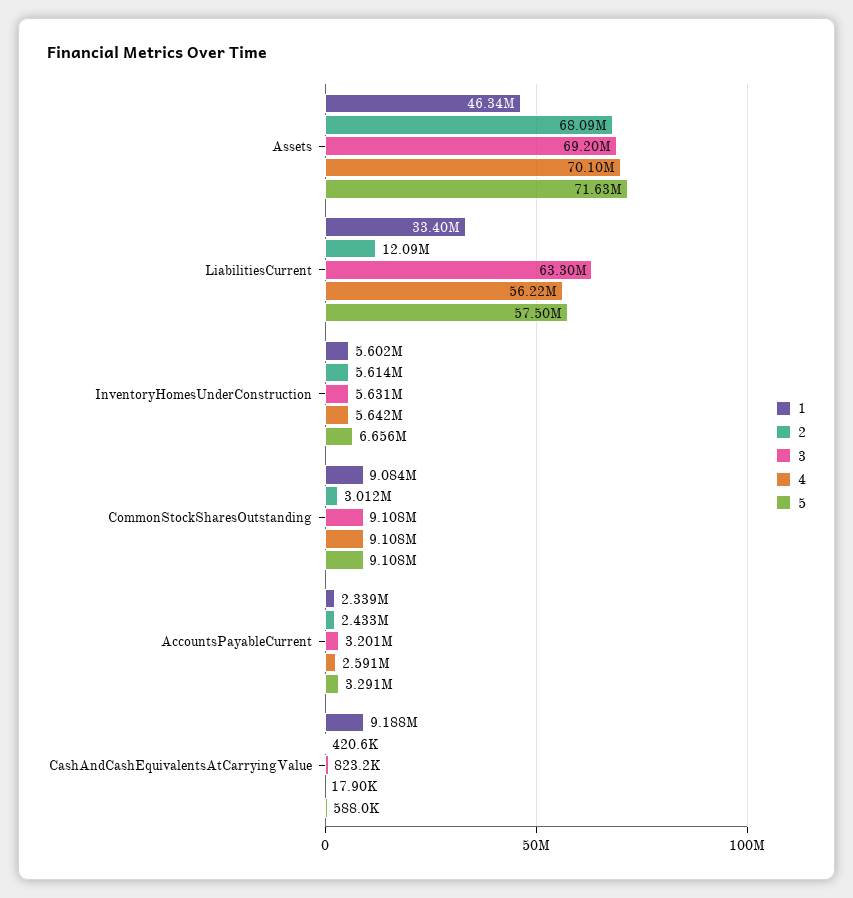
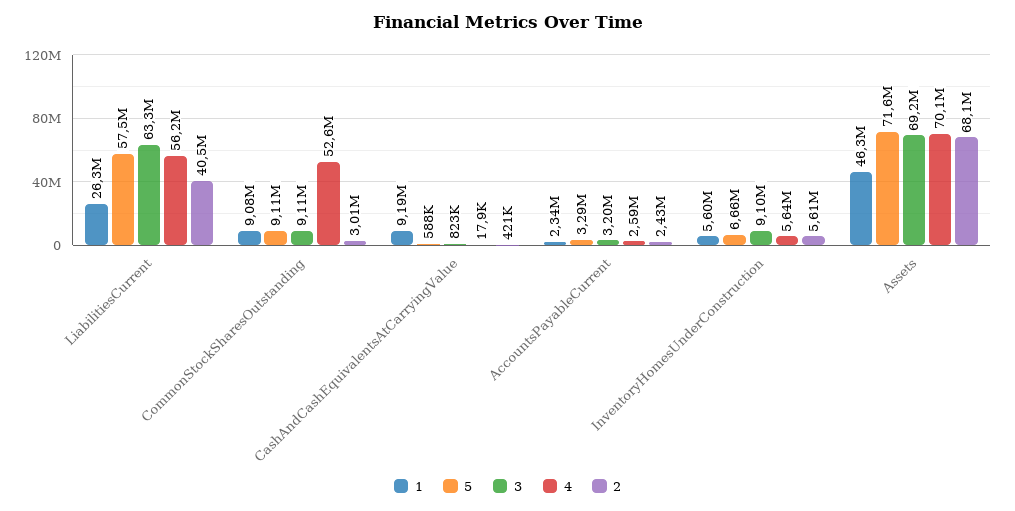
1, LiabilitiesCurrent: 33400000 -> 26300000
2, LiabilitiesCurrent: 12090000 -> 40500000
3, InventoryHomesUnderConstruction: 5631000 -> 9100000
4, CommonStockSharesOutstanding: 9108000 -> 52600000

